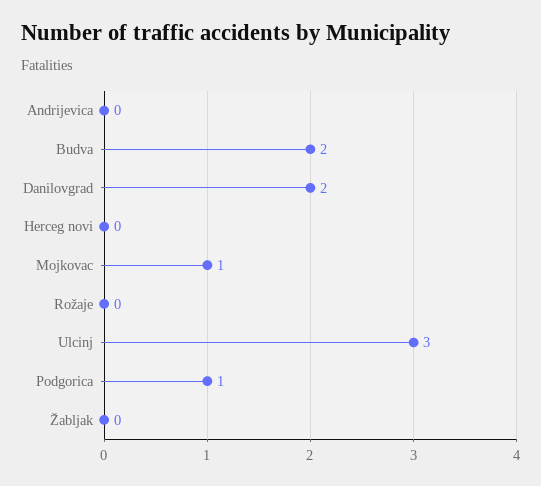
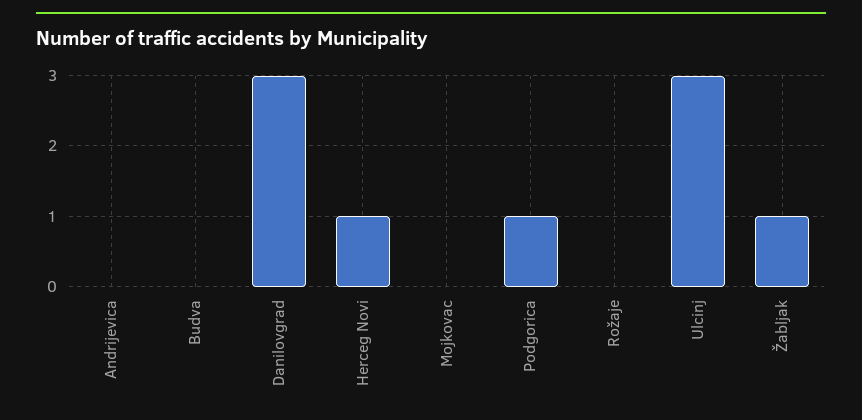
Budva: 2 -> 0
Danilovgrad: 2 -> 3
Herceg novi: 0 -> 1
Mojkovac: 1 -> 0
Žabljak: 0 -> 1

